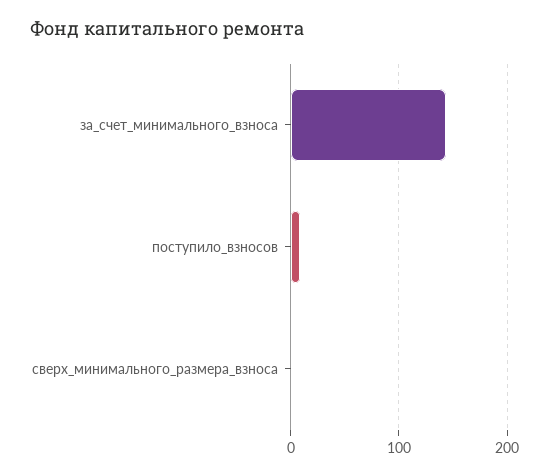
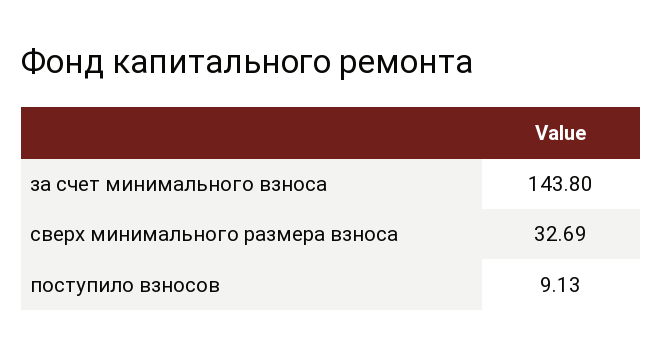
сверх_минимального_размера_взноса: 0 -> 32.69

